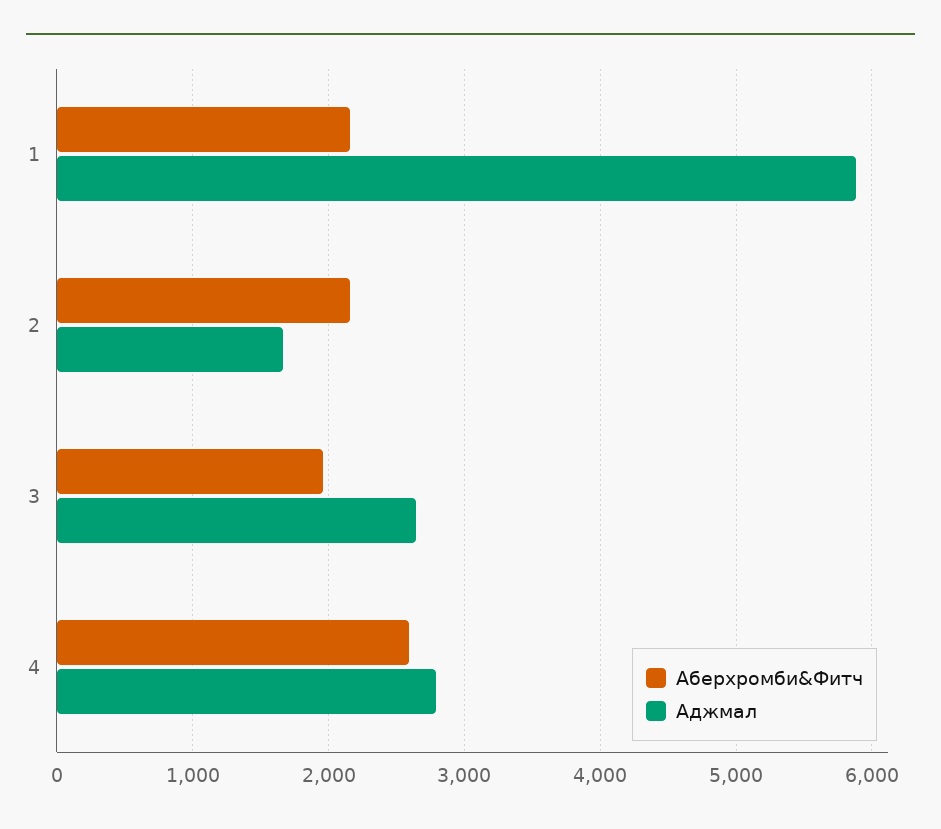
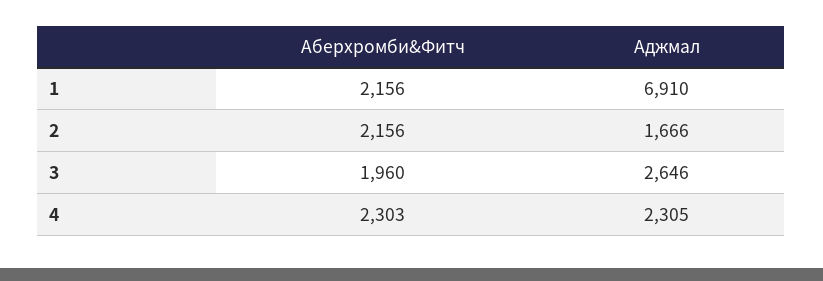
Аджмал, 1: 5900 -> 6910
Аберхромби&Фитч, 4: 2600 -> 2303
Аджмал, 4: 2800 -> 2305

